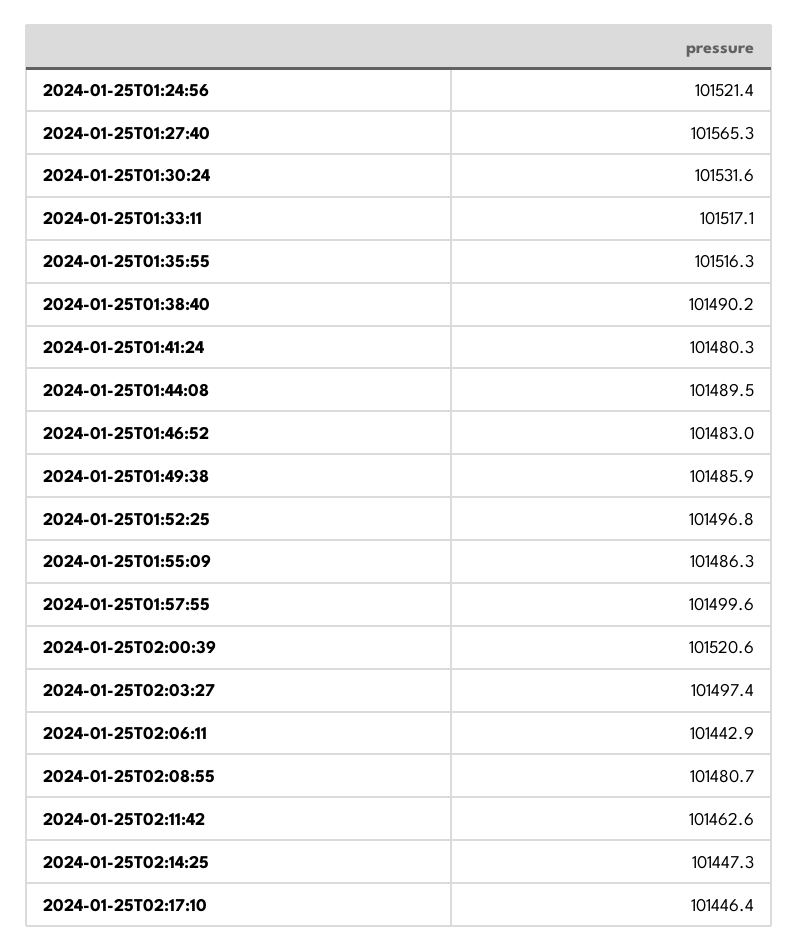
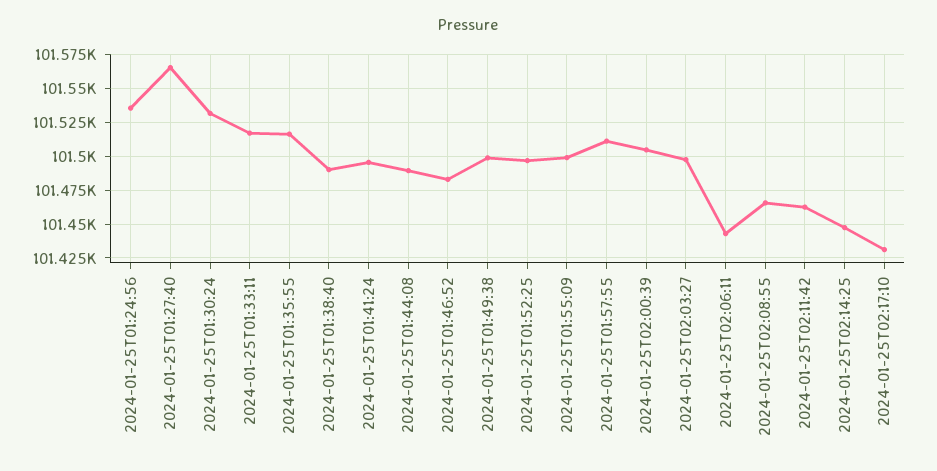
2024-01-25T01:24:56: 101521.4 -> 101535
2024-01-25T01:41:24: 101480.3 -> 101495
2024-01-25T01:49:38: 101485.9 -> 101500
2024-01-25T01:55:09: 101486.3 -> 101500
2024-01-25T01:57:55: 101499.6 -> 101510
2024-01-25T02:00:39: 101520.6 -> 101505
2024-01-25T02:08:55: 101480.7 -> 101465
2024-01-25T02:17:10: 101446.4 -> 101430

